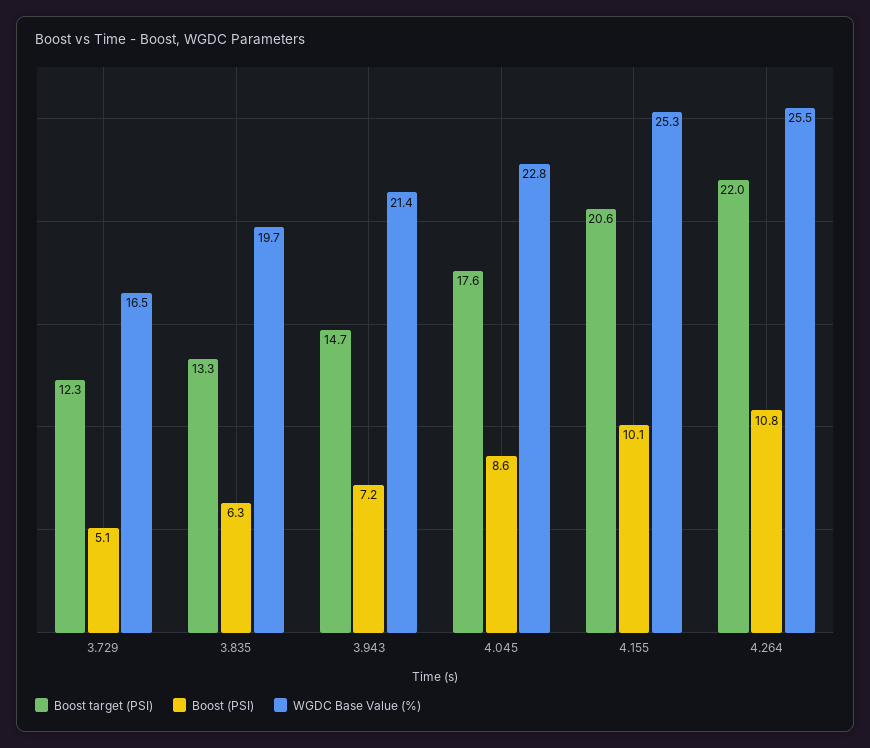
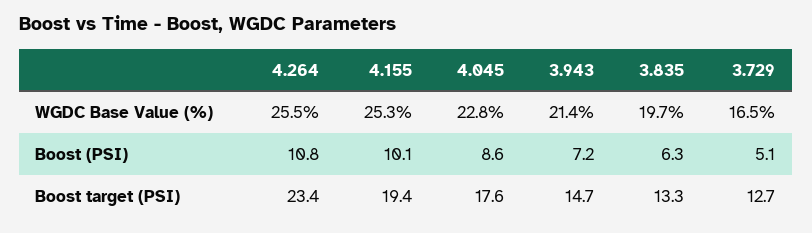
Boost target (PSI), 3.729: 12.3 -> 12.7
Boost target (PSI), 4.155: 20.6 -> 19.4
Boost target (PSI), 4.264: 22 -> 23.4

